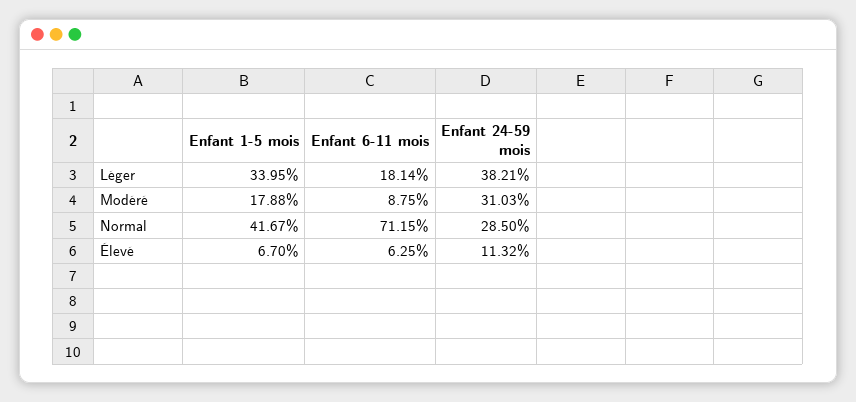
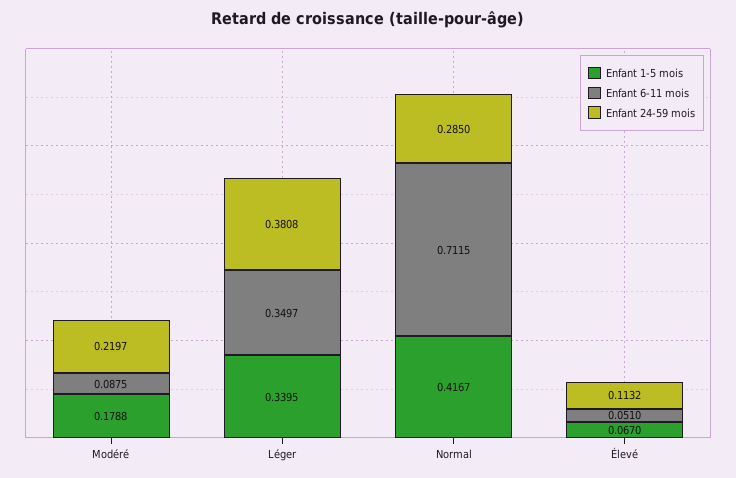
Enfant 6-11 mois, Léger: 0.1814 -> 0.3497
Enfant 24-59 mois, Léger: 0.3821 -> 0.3808
Enfant 24-59 mois, Modéré: 0.3103 -> 0.2197
Enfant 6-11 mois, Élevé: 0.0625 -> 0.051

